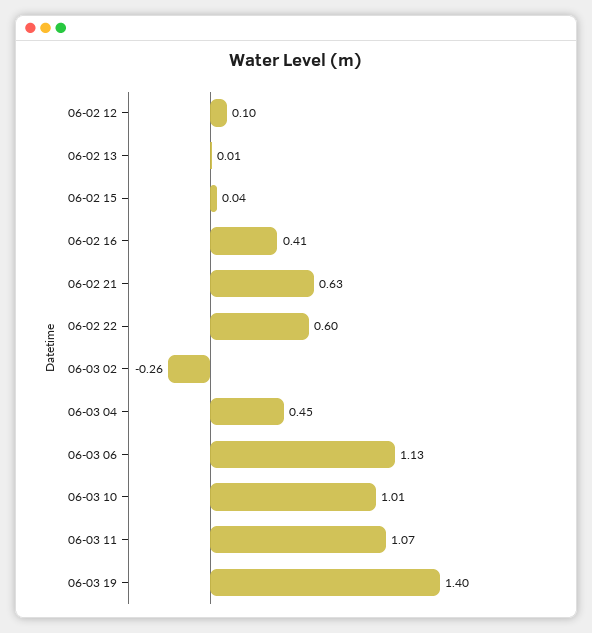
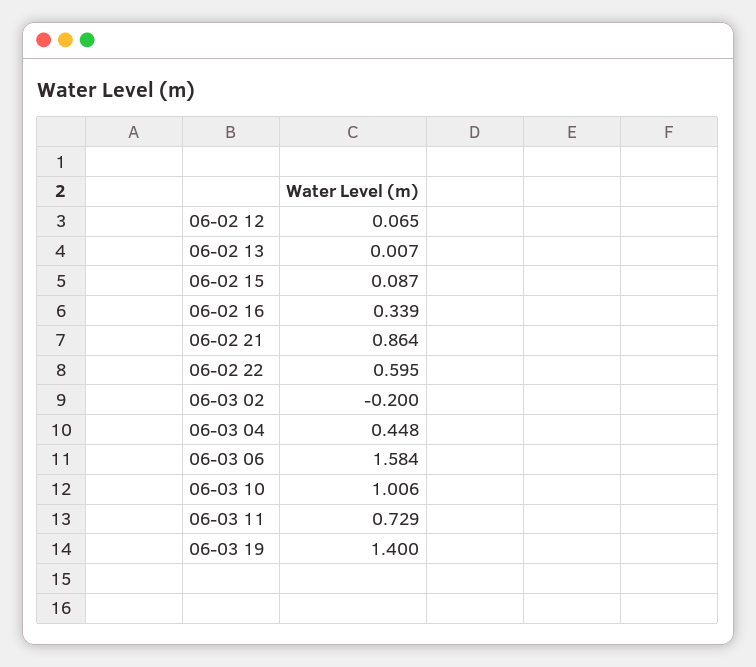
06-02 12: 0.1 -> 0.065
06-02 15: 0.04 -> 0.087
06-02 16: 0.41 -> 0.339
06-02 21: 0.63 -> 0.864
06-03 02: -0.26 -> -0.2
06-03 06: 1.13 -> 1.584
06-03 11: 1.07 -> 0.729

